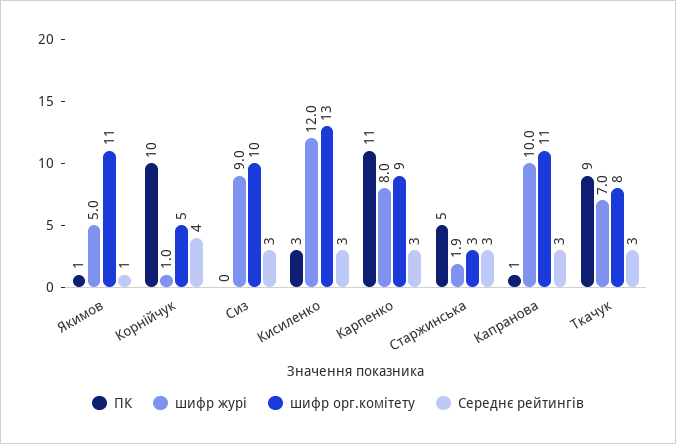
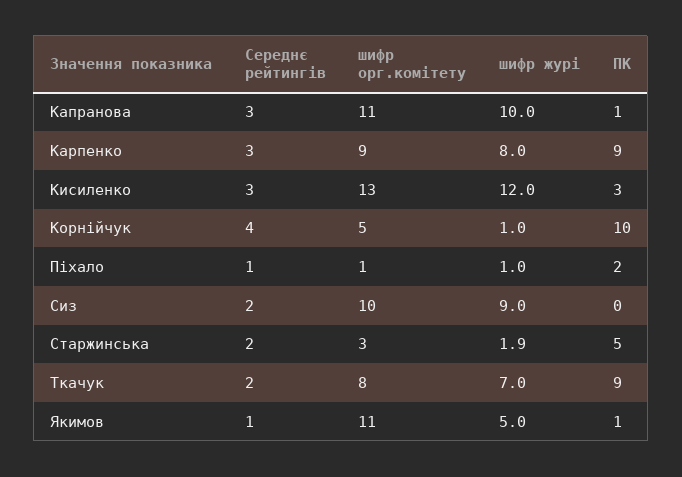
Середнє рейтингів, Сиз: 3 -> 2
ПК, Карпенко: 11 -> 9
Середнє рейтингів, Старжинська: 3 -> 2
Середнє рейтингів, Ткачук: 3 -> 2
Середнє рейтингів, Піхало: none -> 1
шифр орг.комітету, Піхало: none -> 1
шифр журі, Піхало: none -> 1
ПК, Піхало: none -> 2

